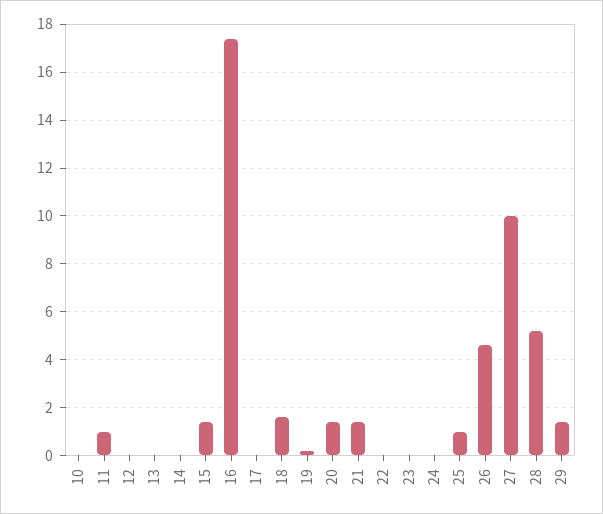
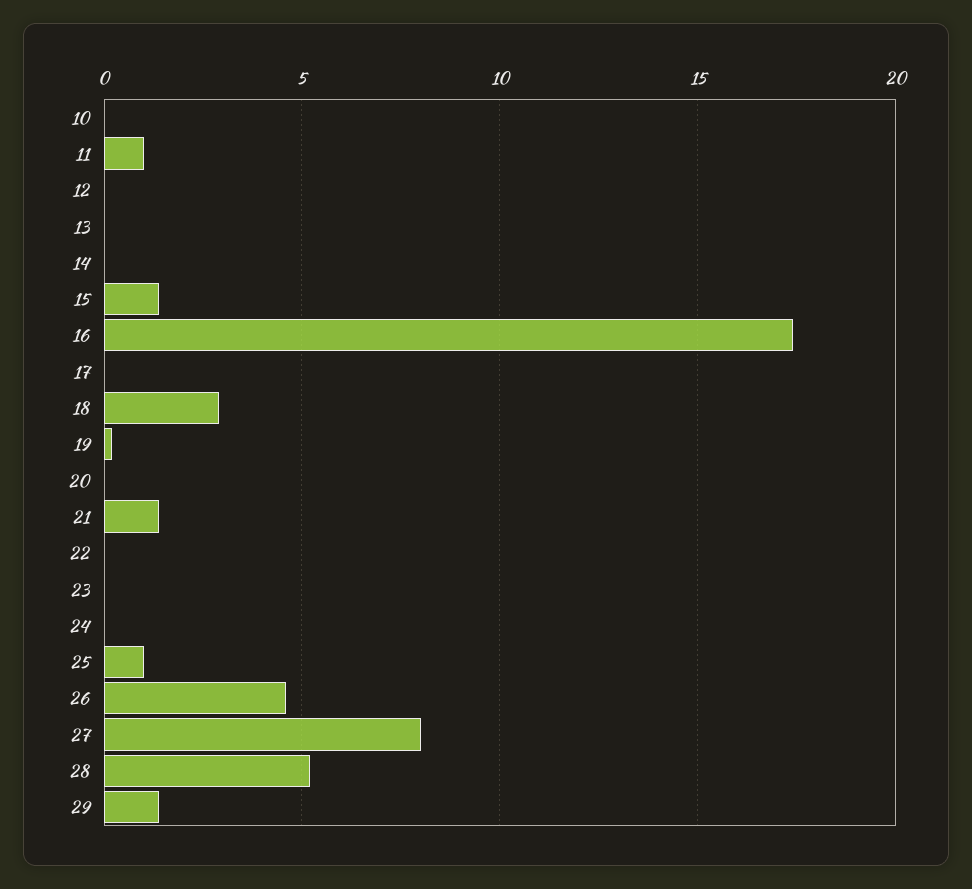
18: 1.5 -> 3
20: 1.5 -> 0
27: 10 -> 8

